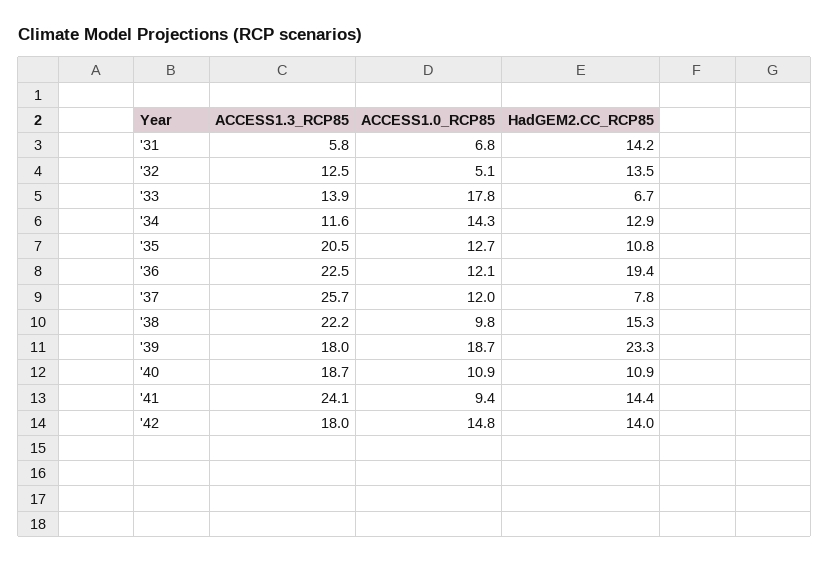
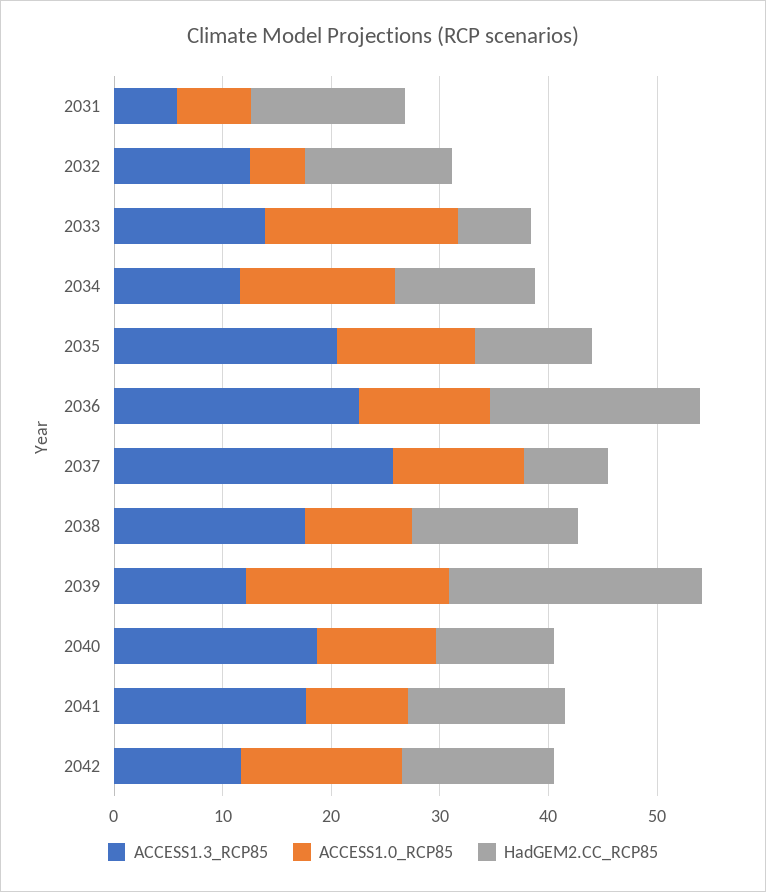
ACCESS1.3_RCP85, '38: 22.2 -> 18
ACCESS1.3_RCP85, '39: 18 -> 12
ACCESS1.3_RCP85, '41: 24.1 -> 18
ACCESS1.3_RCP85, '42: 18 -> 12

